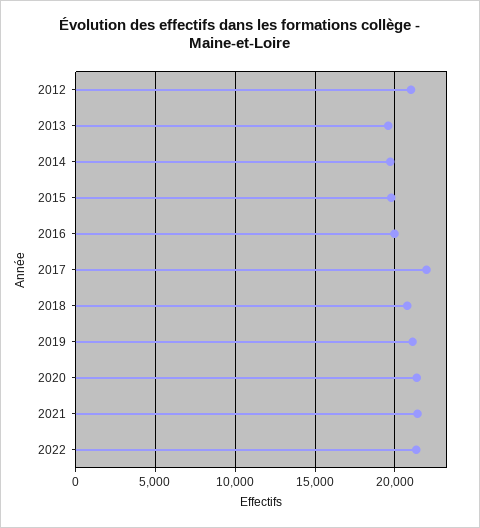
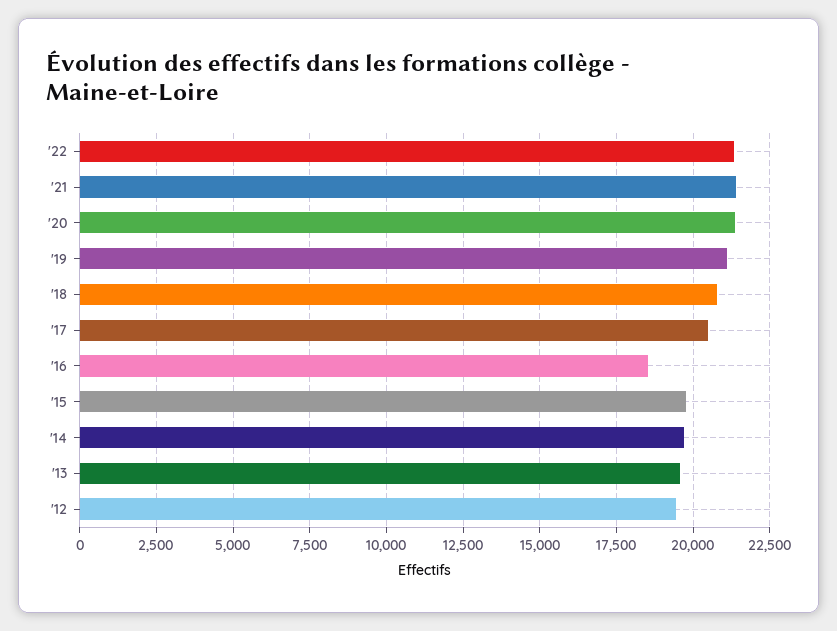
2012: 21000 -> 19500
2016: 20000 -> 18500
2017: 22000 -> 20500

